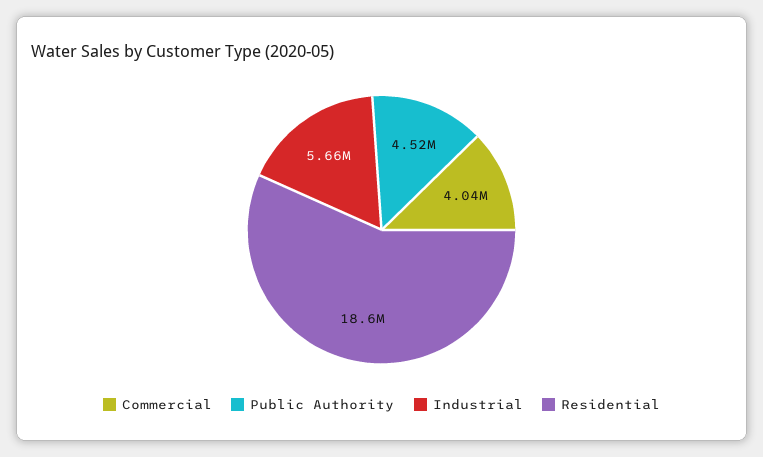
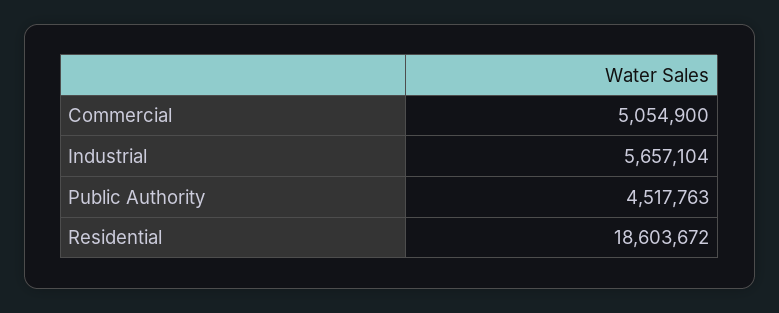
Commercial: 4040000 -> 5054900

